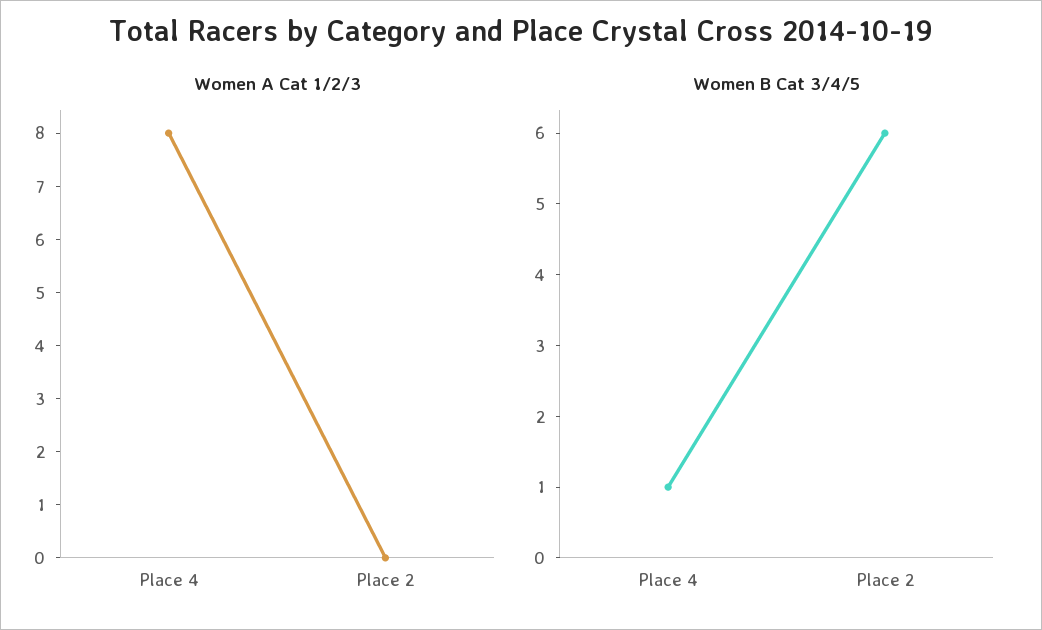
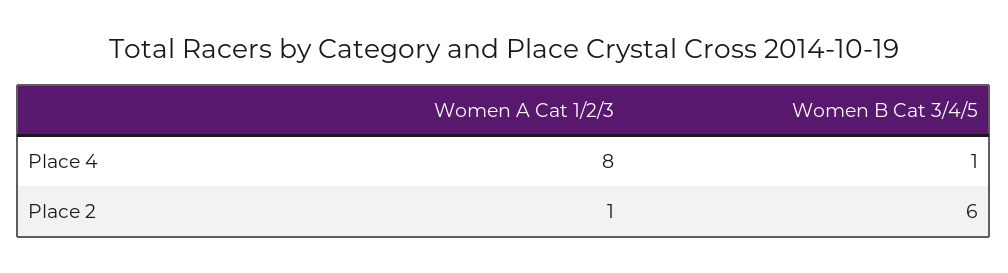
Women A Cat 1/2/3, Place 2: 0 -> 1

